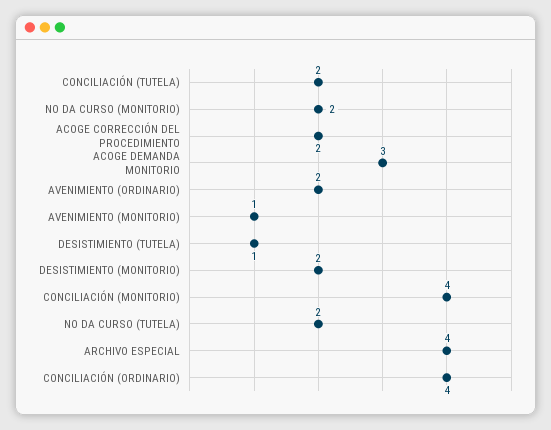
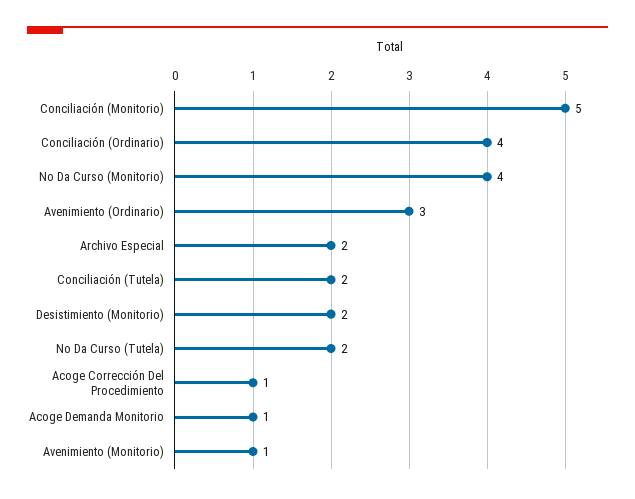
NO DA CURSO (MONITORIO): 2 -> 4
ACOGE CORRECCIÓN DEL PROCEDIMIENTO: 2 -> 1
ACOGE DEMANDA MONITORIO: 3 -> 1
AVENIMIENTO (ORDINARIO): 2 -> 3
DESISTIMIENTO (TUTELA): 1 -> none
CONCILIACIÓN (MONITORIO): 4 -> 5
ARCHIVO ESPECIAL: 4 -> 2

